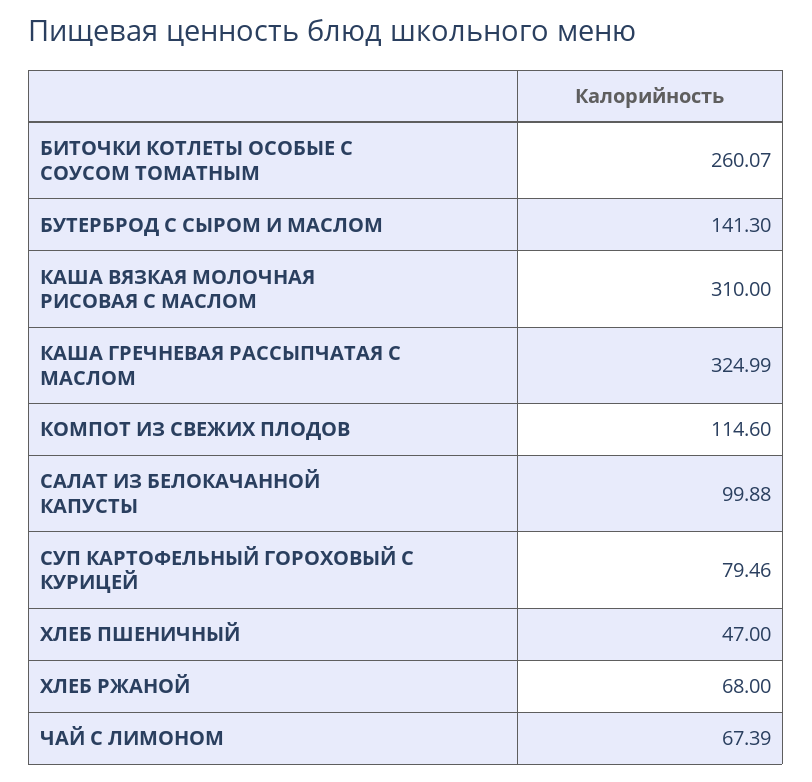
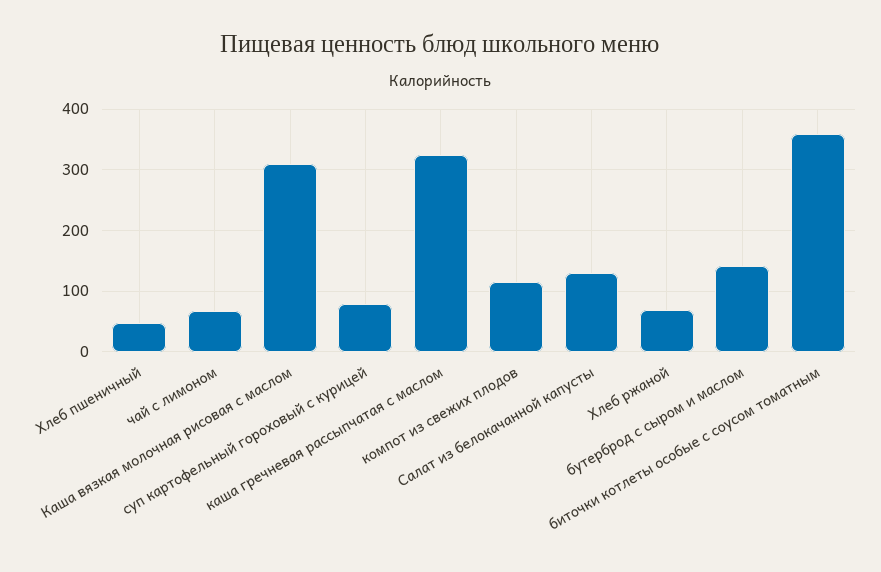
БИТОЧКИ КОТЛЕТЫ ОСОБЫЕ С СОУСОМ ТОМАТНЫМ: 260.07 -> 360
САЛАТ ИЗ БЕЛОКАЧАННОЙ КАПУСТЫ: 99.88 -> 130

